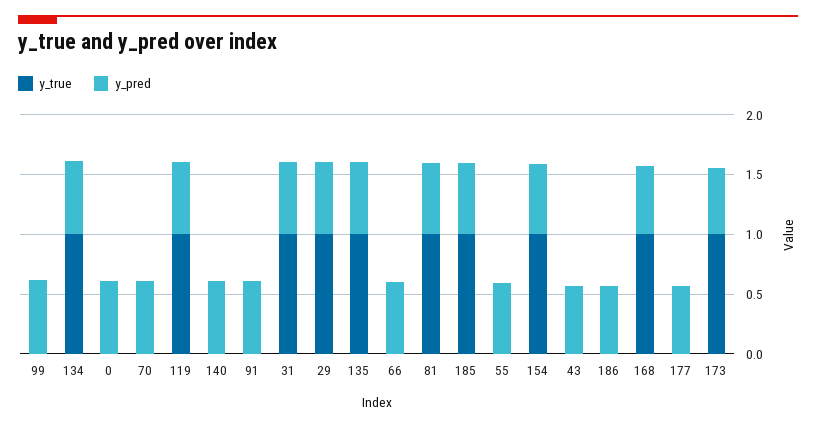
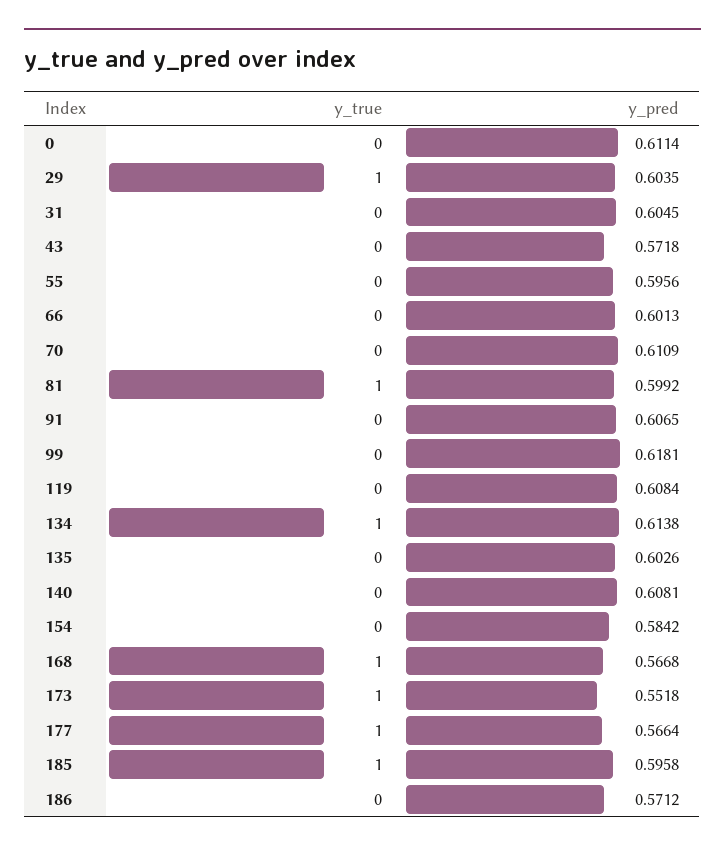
y_true, 119: 1 -> 0
y_true, 31: 1 -> 0
y_true, 135: 1 -> 0
y_true, 154: 1 -> 0
y_true, 177: 0 -> 1

